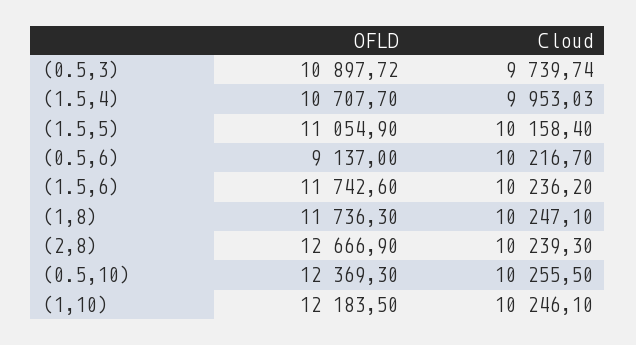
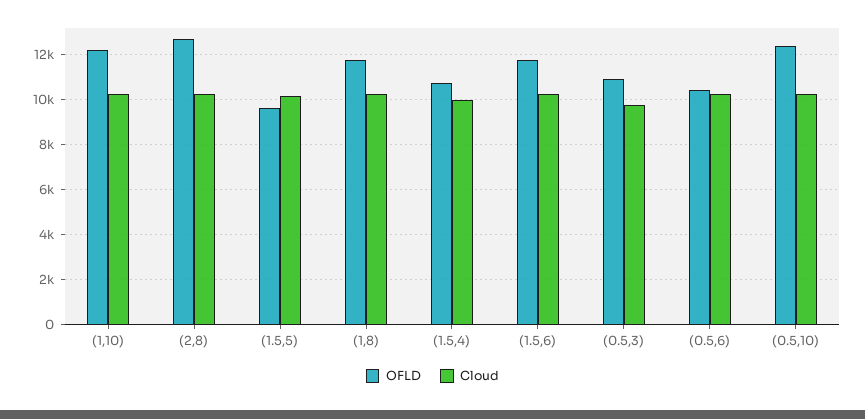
OFLD, (1.5,5): 11054.9 -> 9500
OFLD, (0.5,6): 9137 -> 10500

